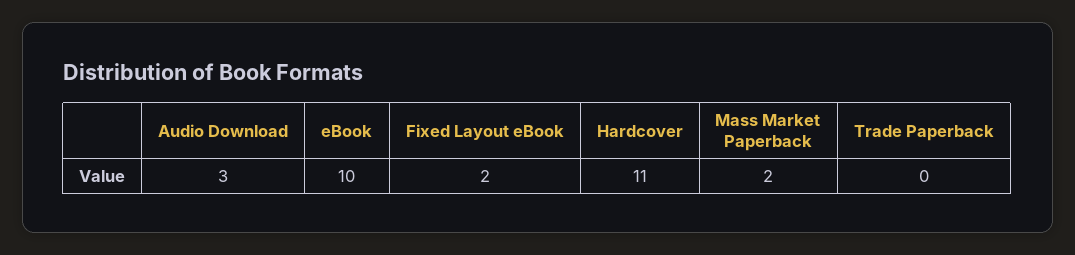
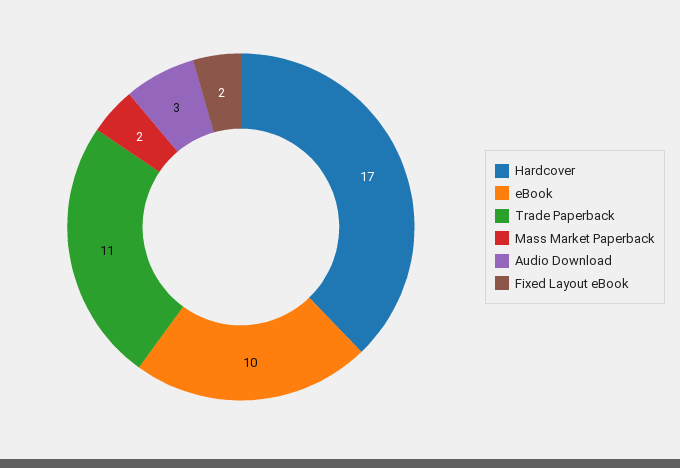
Hardcover: 11 -> 17
Trade Paperback: 0 -> 11

